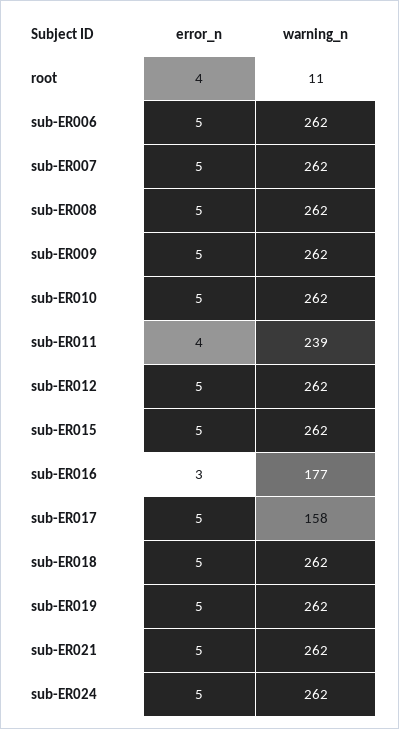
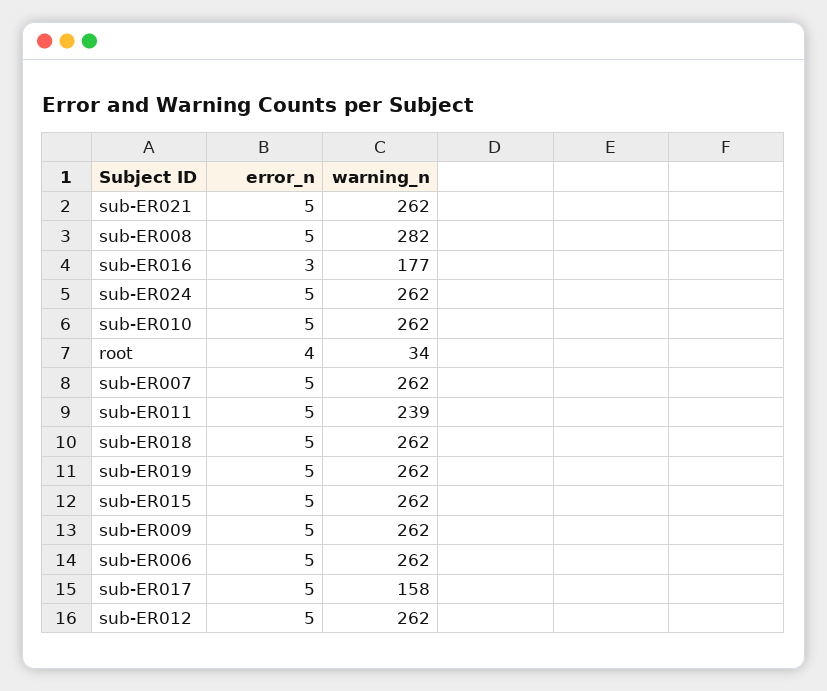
warning_n, root: 11 -> 34
warning_n, sub-ER008: 262 -> 282
error_n, sub-ER011: 4 -> 5

